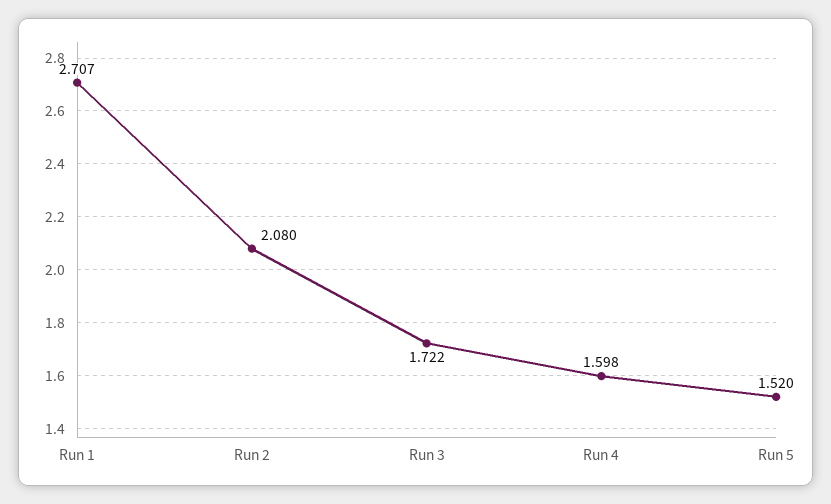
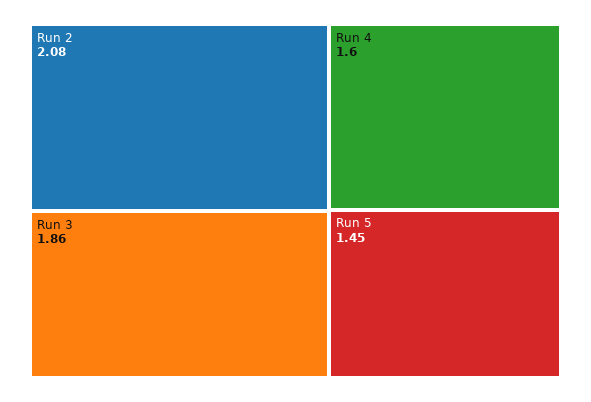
Run 1: 2.707 -> none
Run 3: 1.722 -> 1.86
Run 5: 1.52 -> 1.45

